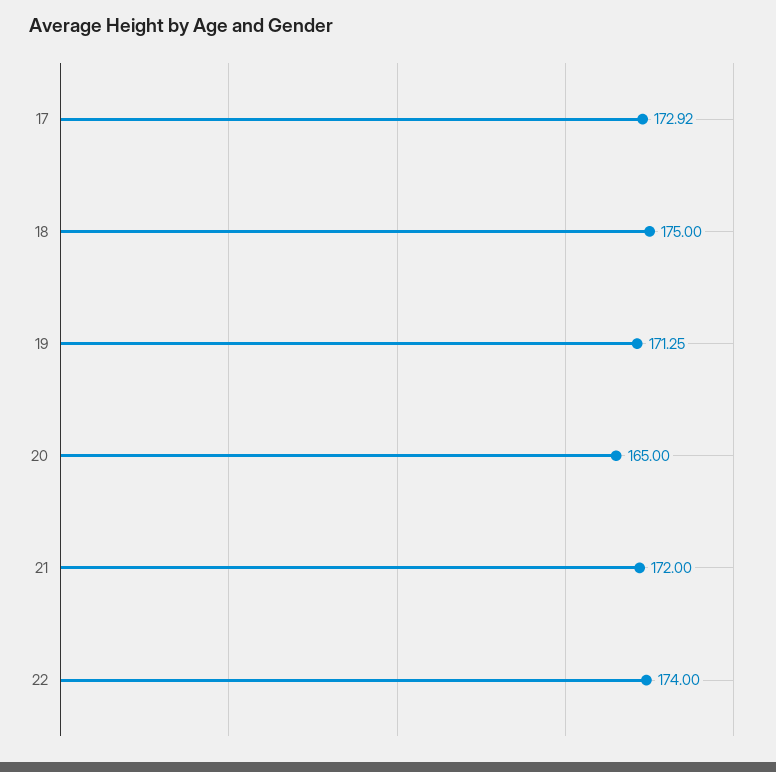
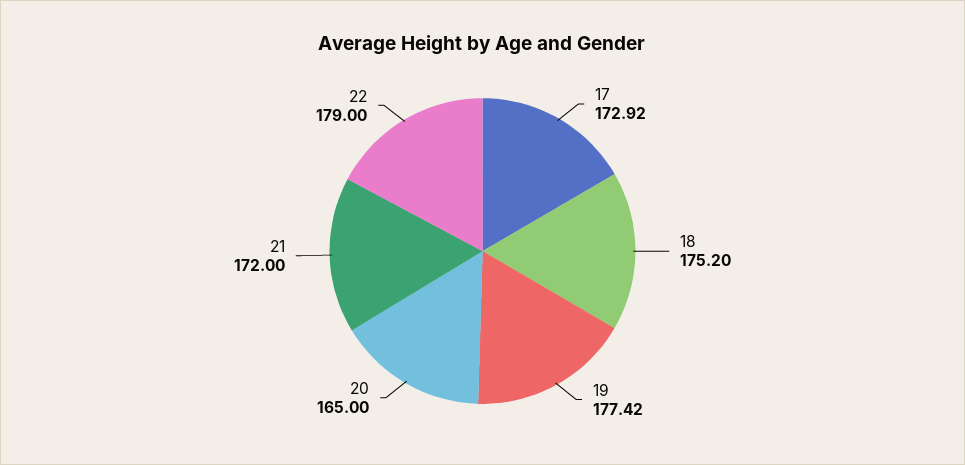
18: 175 -> 175.2
19: 171.25 -> 177.42
22: 174 -> 179

